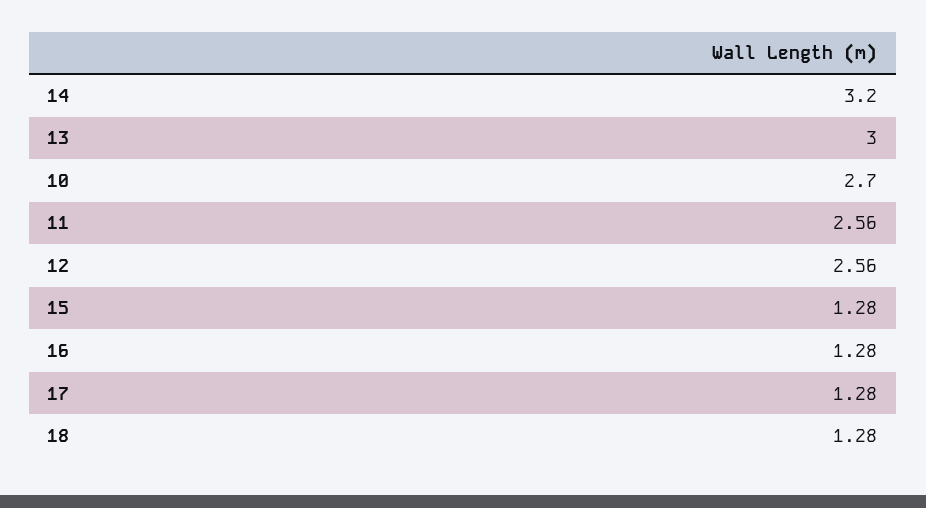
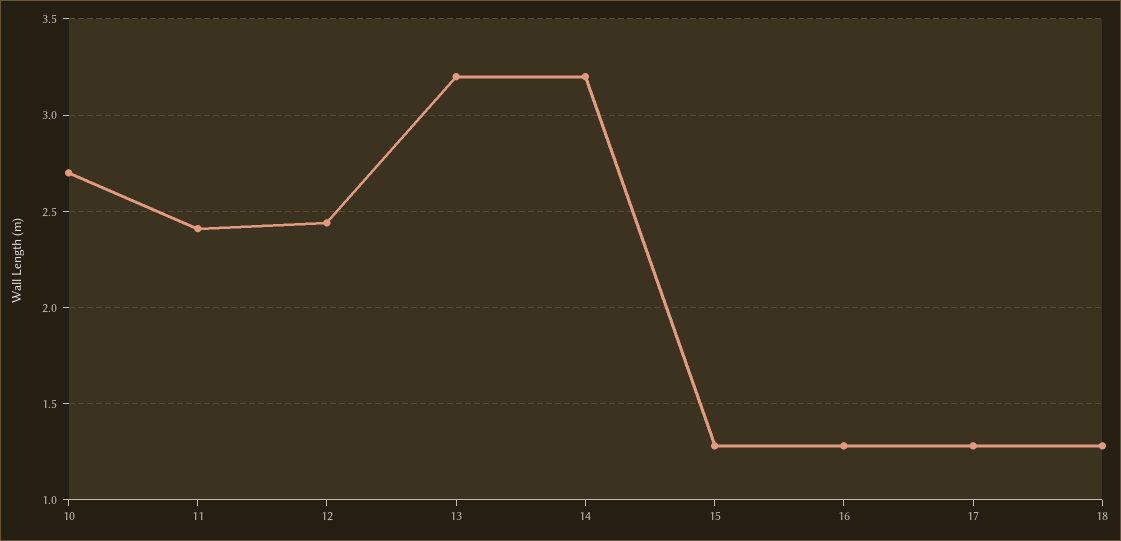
13: 3 -> 3.2
11: 2.56 -> 2.4
12: 2.56 -> 2.45

